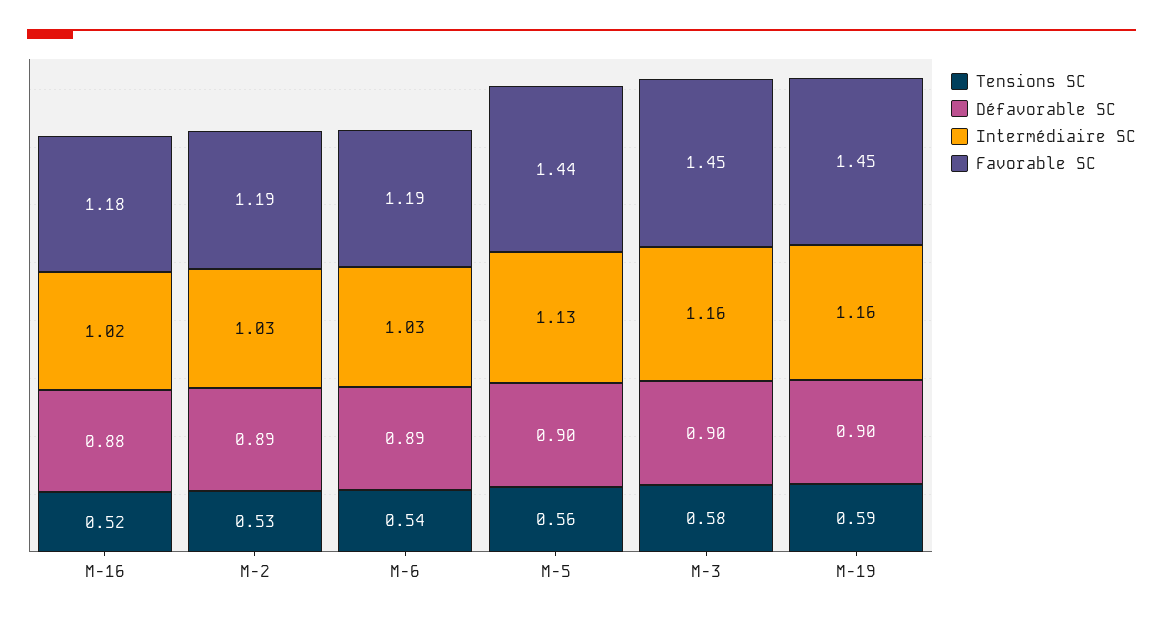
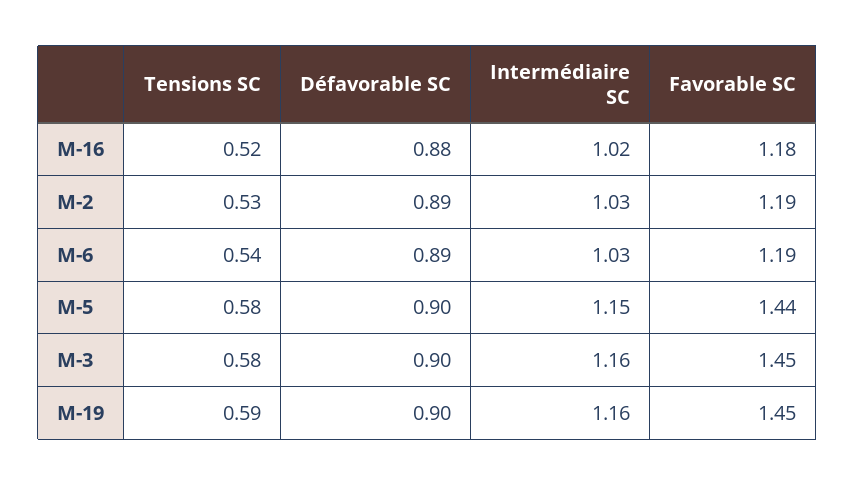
Tensions SC, M-5: 0.56 -> 0.58
Intermédiaire SC, M-5: 1.13 -> 1.15

